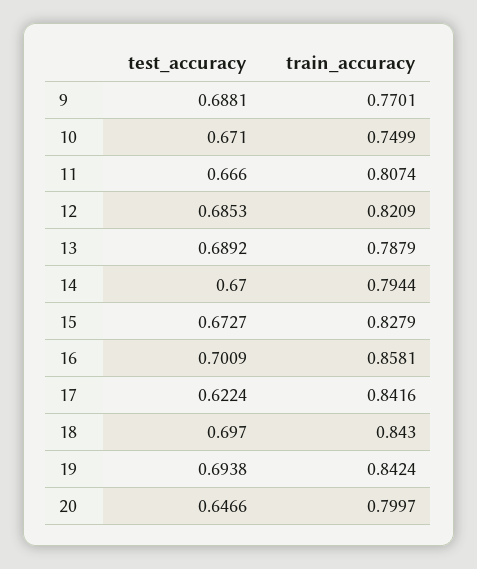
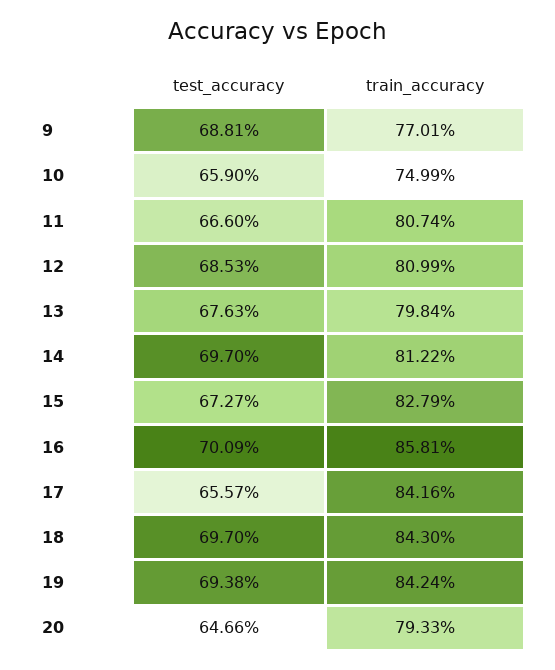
test_accuracy, 10: 0.671 -> 0.659
train_accuracy, 12: 0.8209 -> 0.8099
test_accuracy, 13: 0.6892 -> 0.6763
train_accuracy, 13: 0.7879 -> 0.7984
test_accuracy, 14: 0.67 -> 0.697
train_accuracy, 14: 0.7944 -> 0.8122
test_accuracy, 17: 0.6224 -> 0.6557
train_accuracy, 20: 0.7997 -> 0.7933

